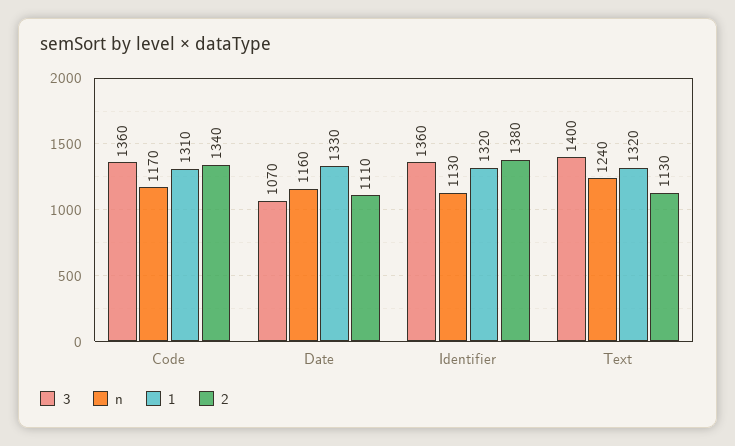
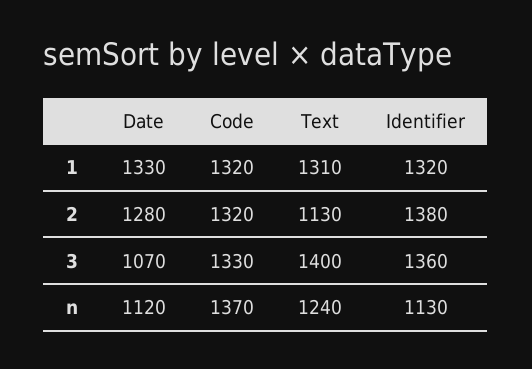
3, Code: 1360 -> 1330
n, Code: 1170 -> 1370
1, Code: 1310 -> 1320
2, Code: 1340 -> 1320
n, Date: 1160 -> 1120
2, Date: 1110 -> 1280
1, Text: 1320 -> 1310

